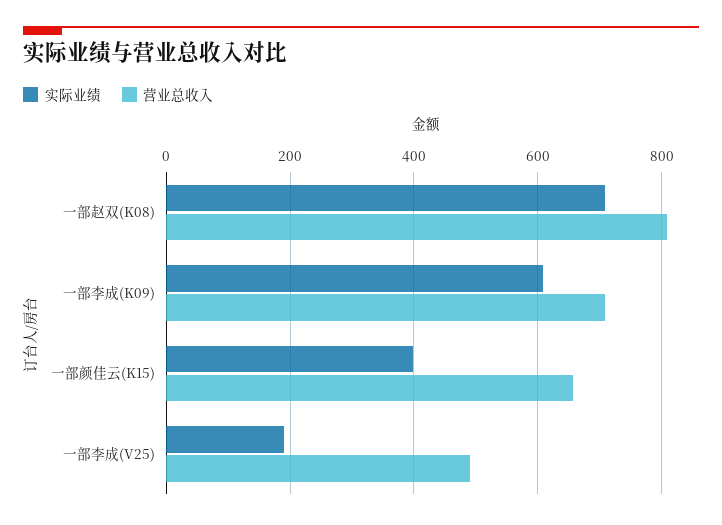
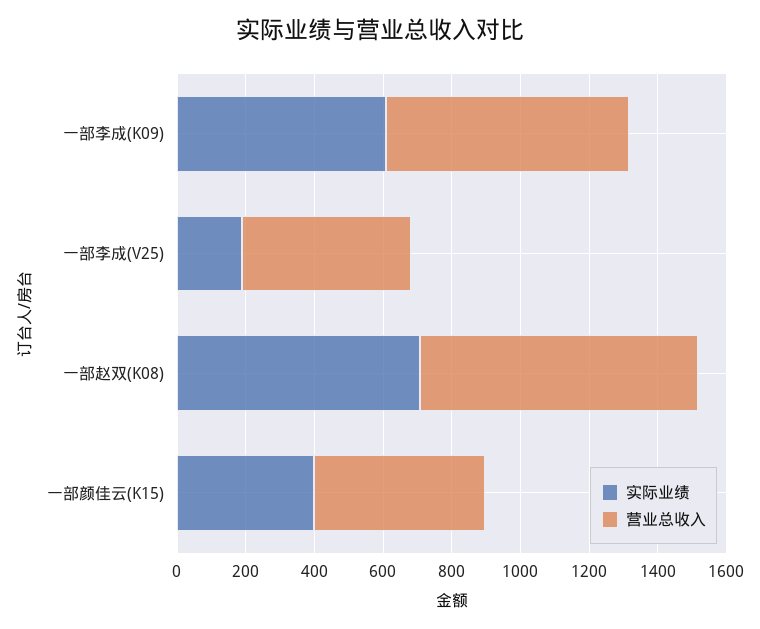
营业总收入, 一部颜佳云(K15): 660 -> 500

